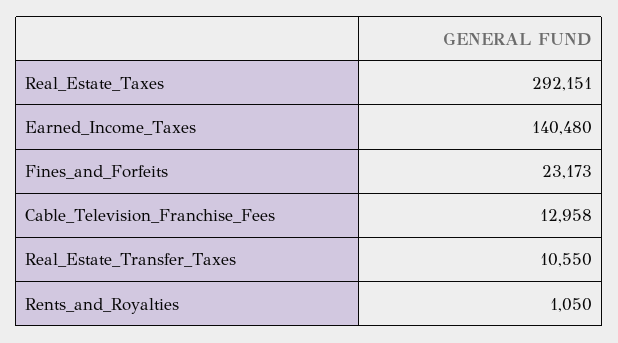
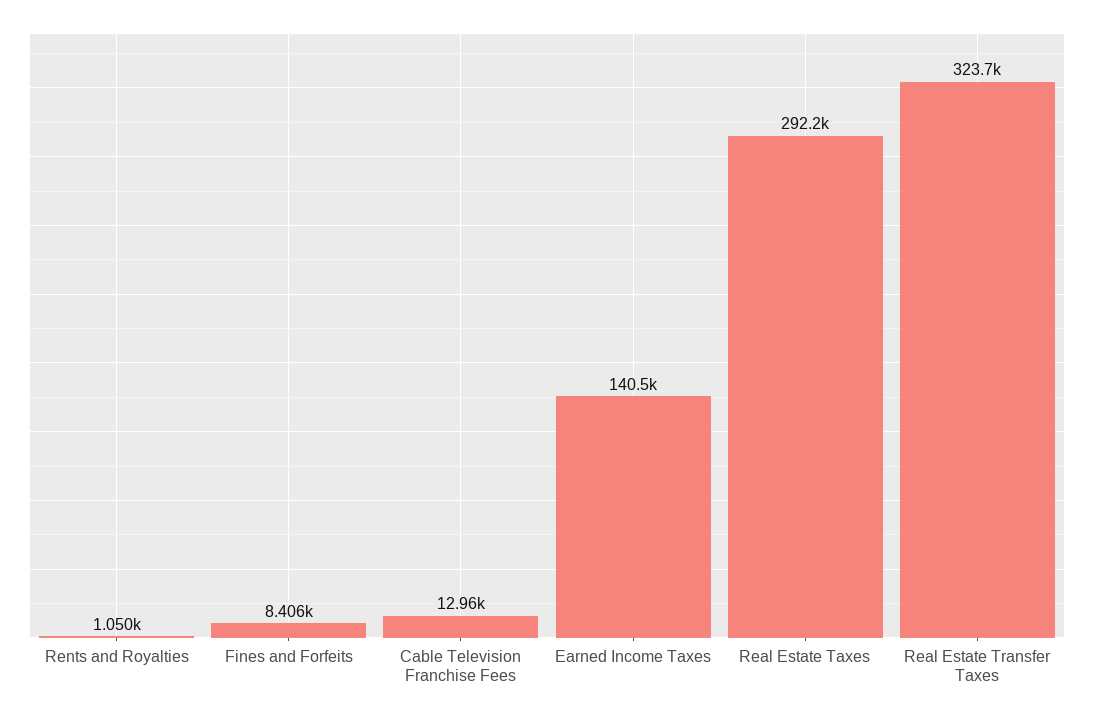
Fines_and_Forfeits: 23173 -> 8406
Real_Estate_Transfer_Taxes: 10550 -> 323700

